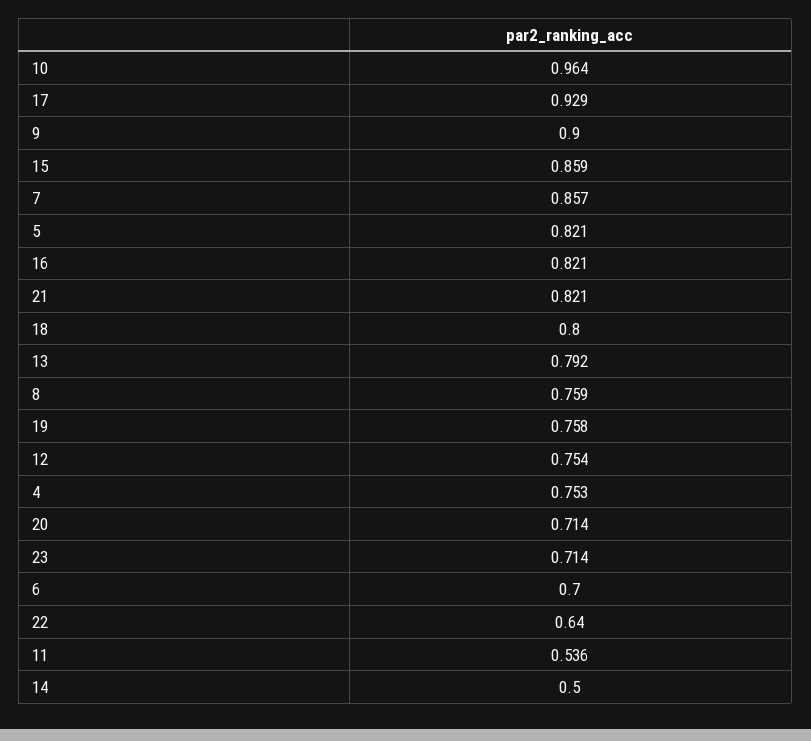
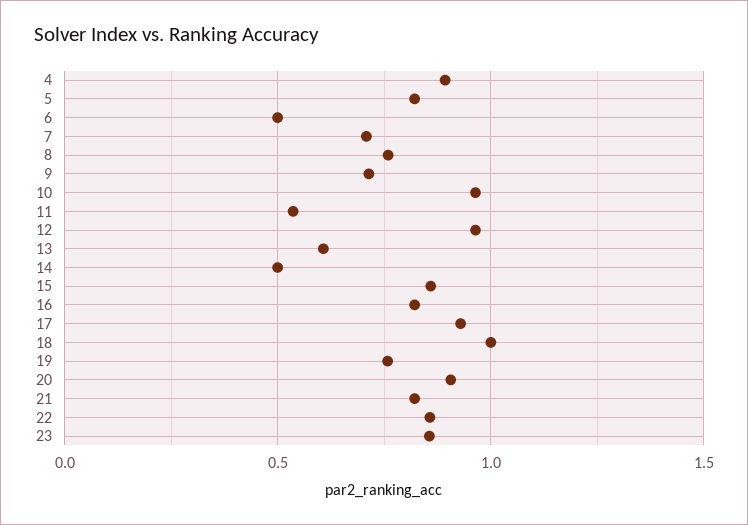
9: 0.9 -> 0.7
7: 0.857 -> 0.7
18: 0.8 -> 1
13: 0.792 -> 0.6
12: 0.754 -> 0.95
4: 0.753 -> 0.9
20: 0.714 -> 0.9
23: 0.714 -> 0.85
6: 0.7 -> 0.5
22: 0.64 -> 0.85

